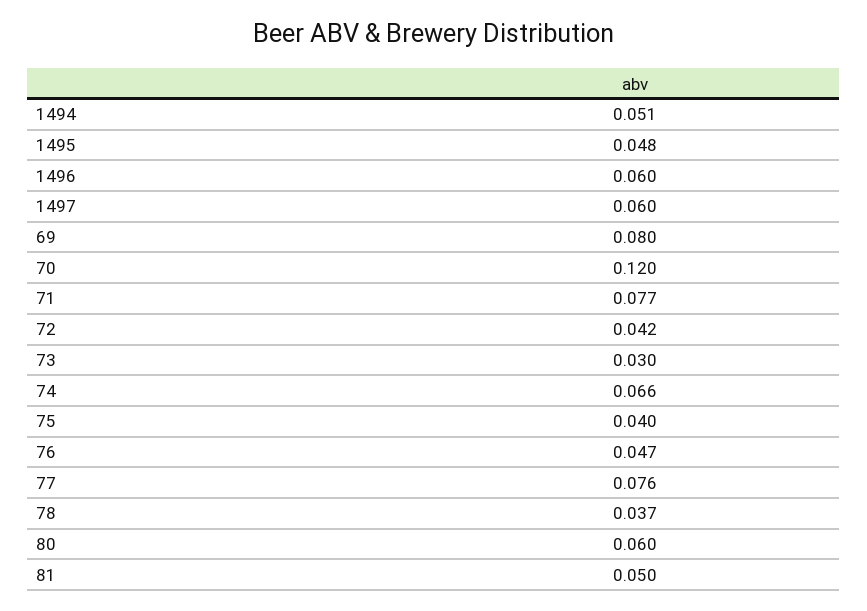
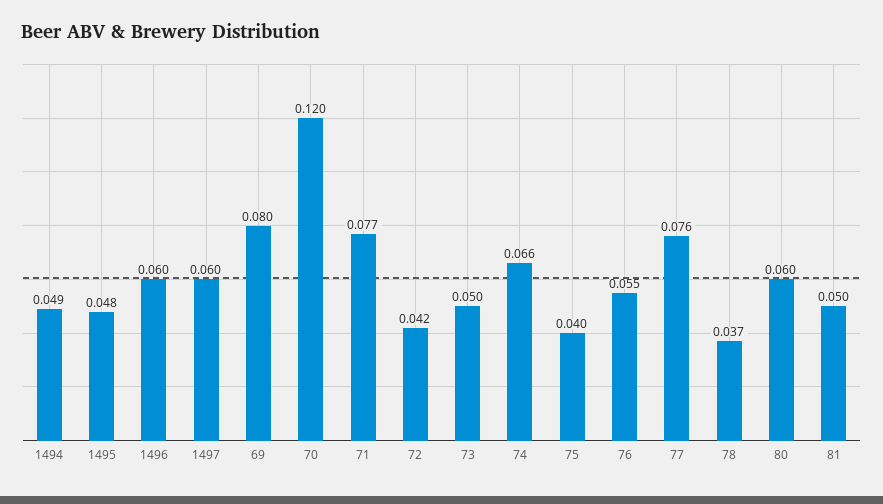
1494: 0.051 -> 0.049
73: 0.03 -> 0.05
76: 0.047 -> 0.055

